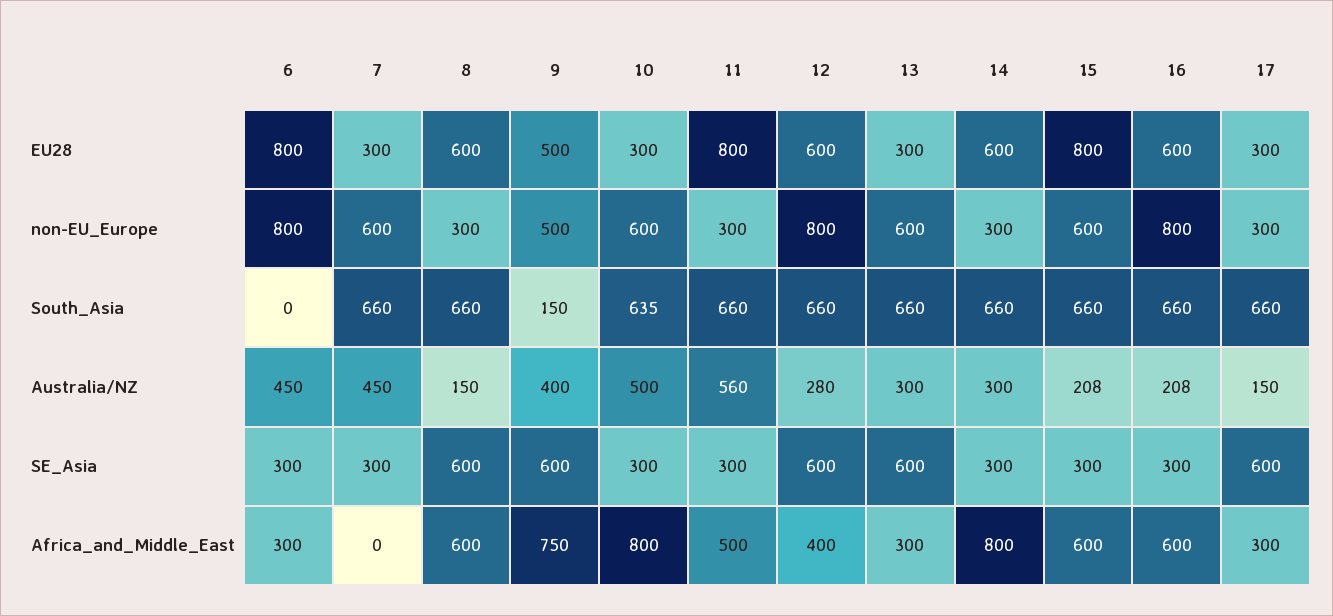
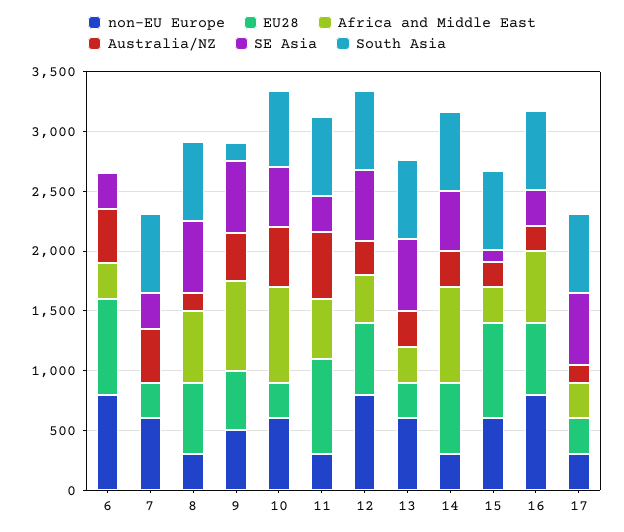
SE_Asia, 10: 300 -> 500
SE_Asia, 14: 300 -> 500
SE_Asia, 15: 300 -> 100
Africa_and_Middle_East, 15: 600 -> 300

